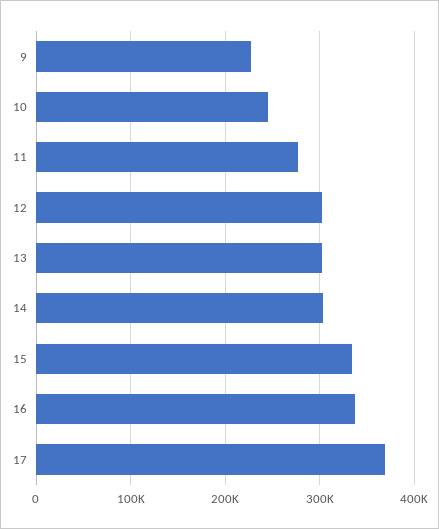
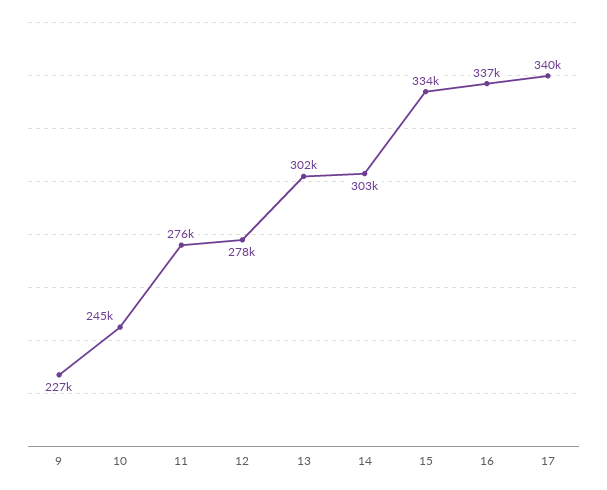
12: 300000 -> 278000
17: 370000 -> 340000

